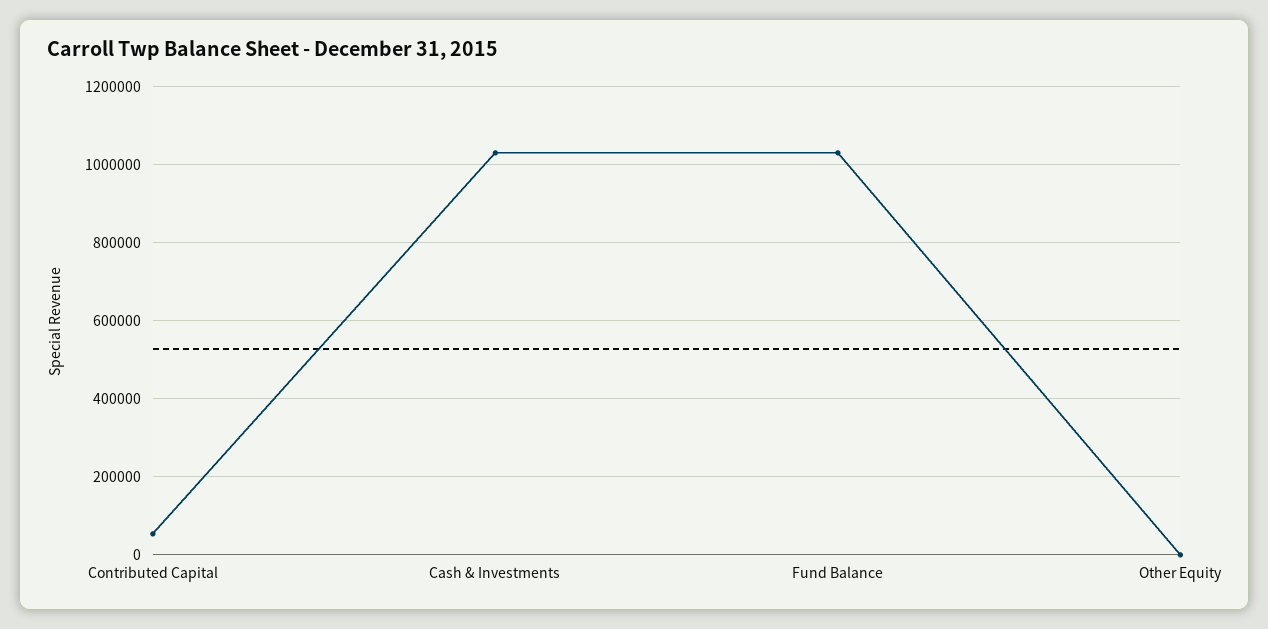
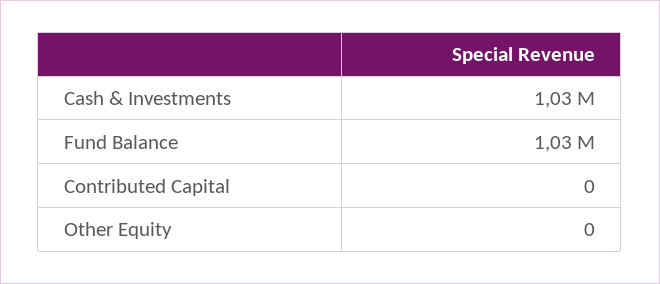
Contributed Capital: 60000 -> 0

